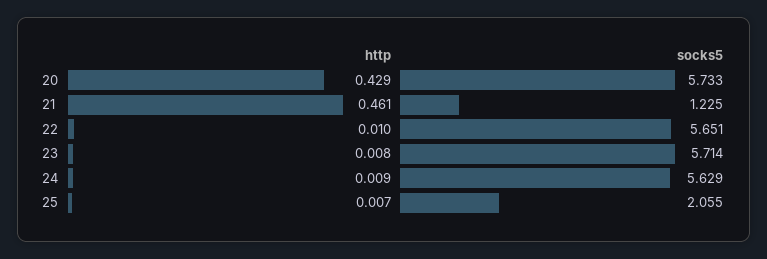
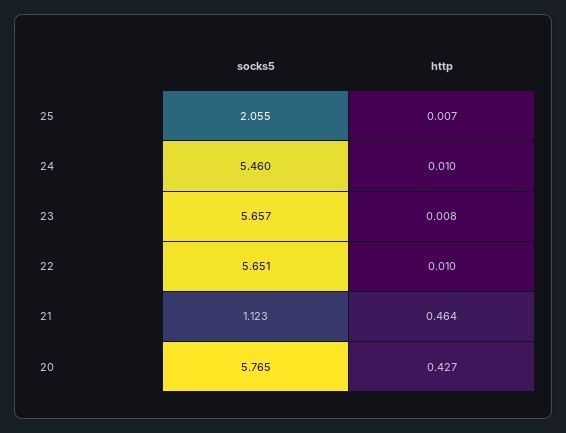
http, 20: 0.429 -> 0.427
socks5, 20: 5.733 -> 5.765
http, 21: 0.461 -> 0.464
socks5, 21: 1.225 -> 1.123
socks5, 23: 5.714 -> 5.657
http, 24: 0.009 -> 0.01
socks5, 24: 5.629 -> 5.46

